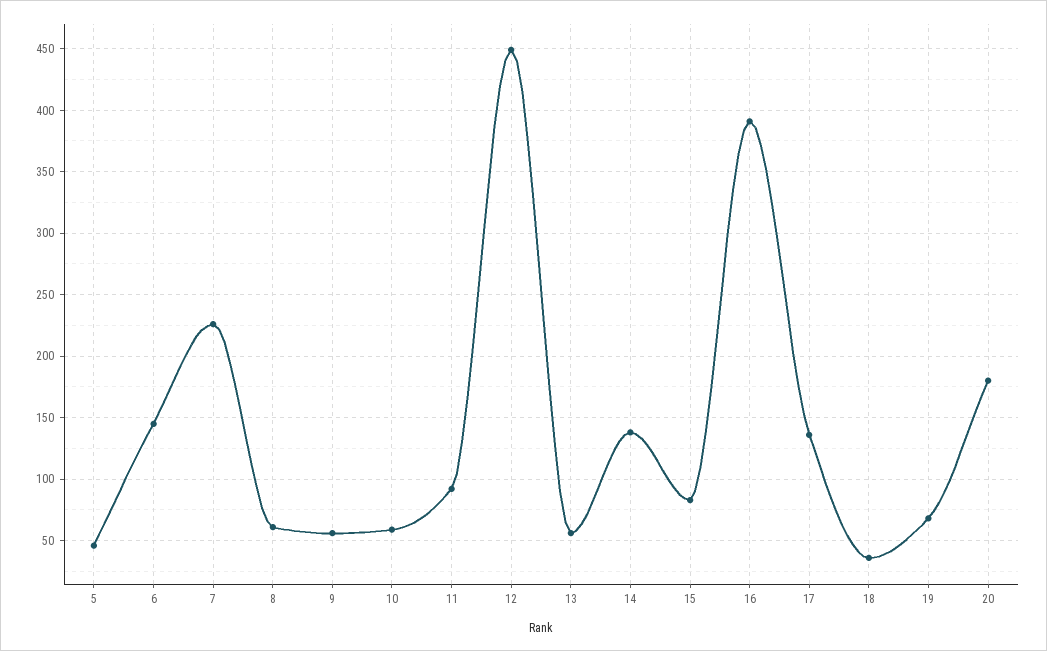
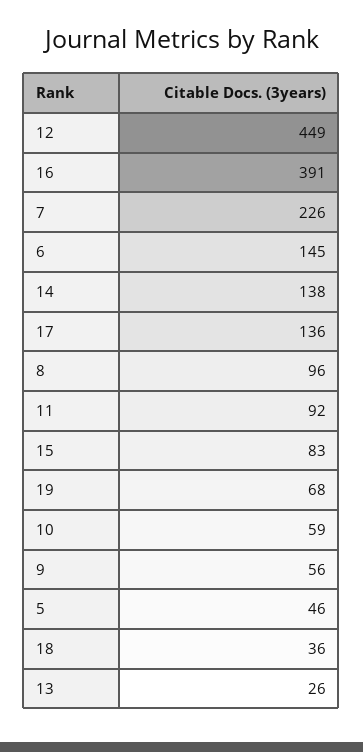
8: 60 -> 96
13: 55 -> 26
20: 180 -> none

